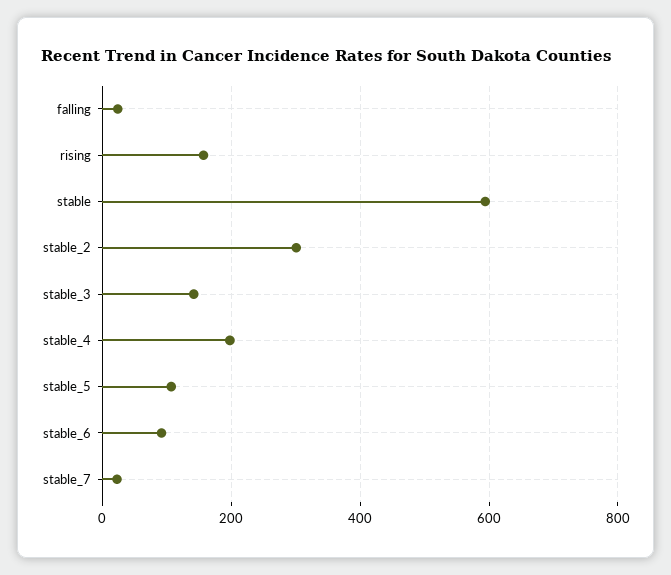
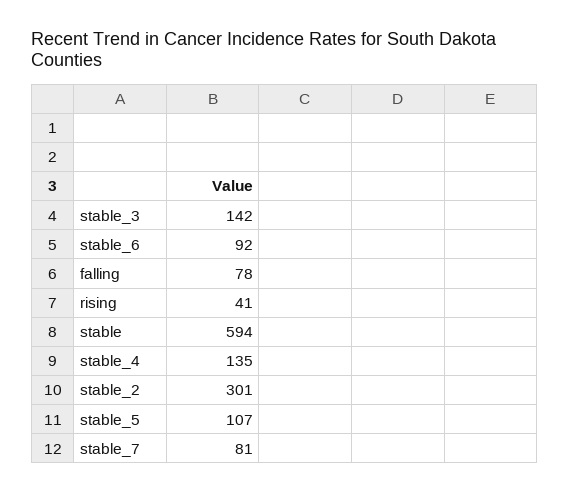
falling: 20 -> 78
rising: 160 -> 41
stable_4: 200 -> 135
stable_7: 20 -> 81

